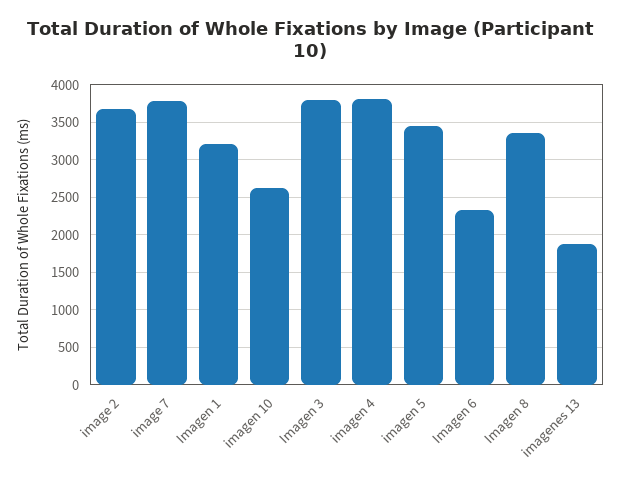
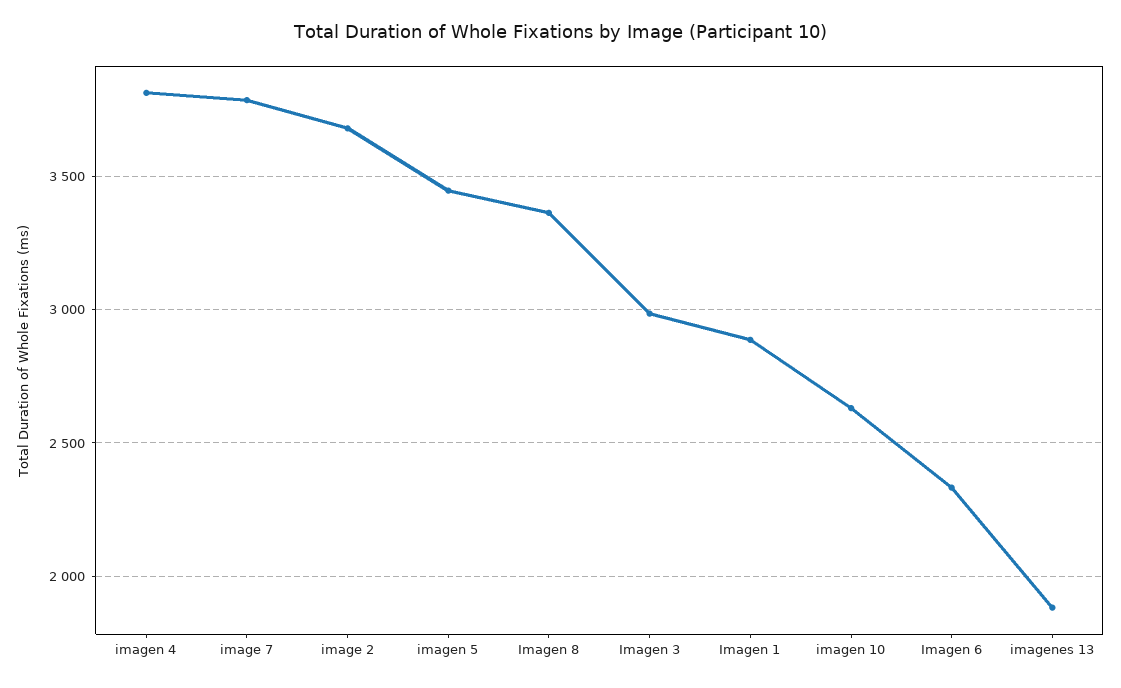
Imagen 1: 3200 -> 2900
Imagen 3: 3800 -> 3000

